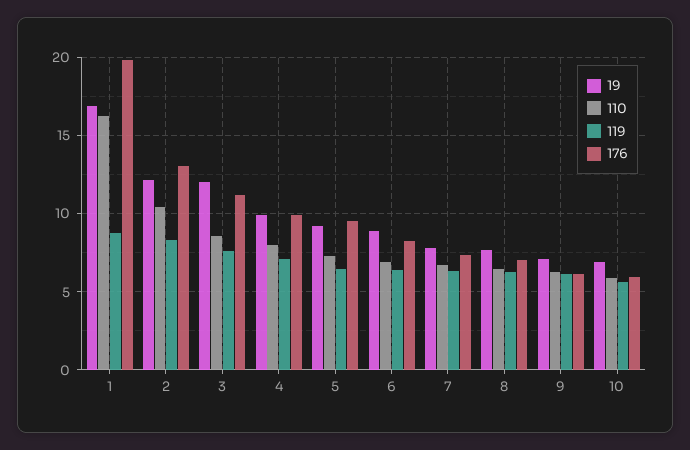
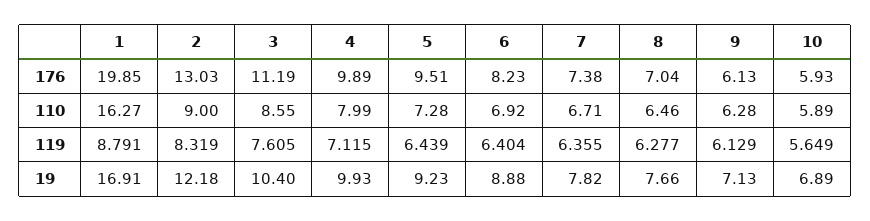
110, 2: 10.5 -> 9
19, 3: 12 -> 10.4

